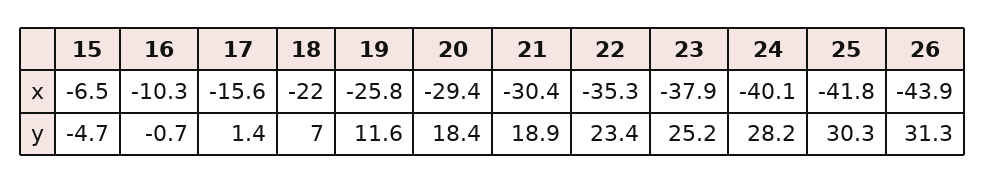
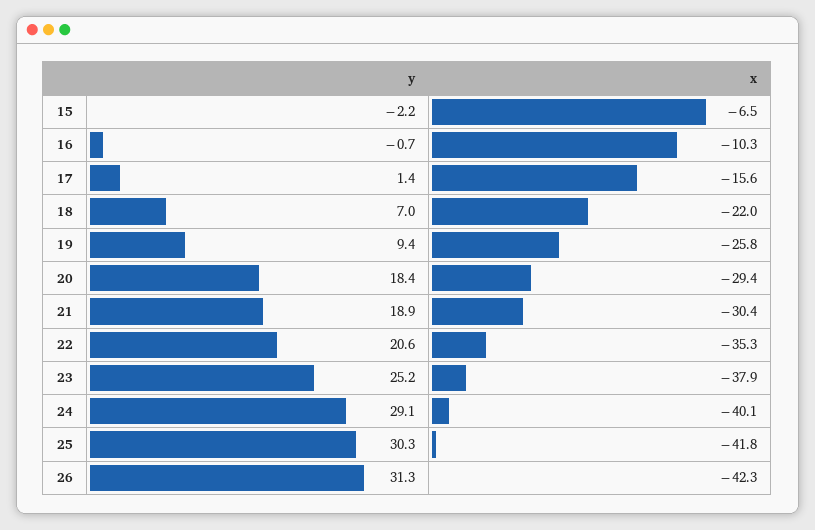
26, x: -43.9 -> -42.3
15, y: -4.7 -> -2.2
19, y: 11.6 -> 9.4
22, y: 23.4 -> 20.6
24, y: 28.2 -> 29.1

